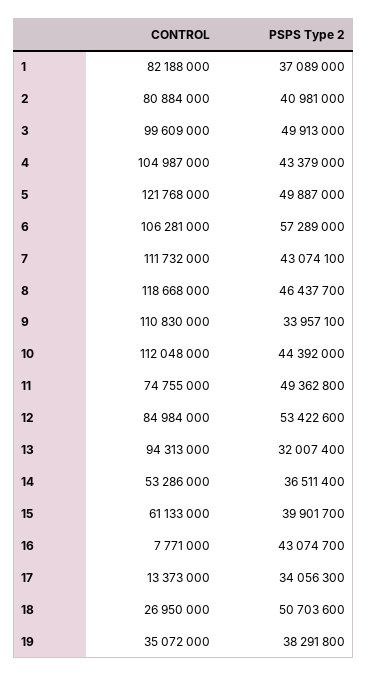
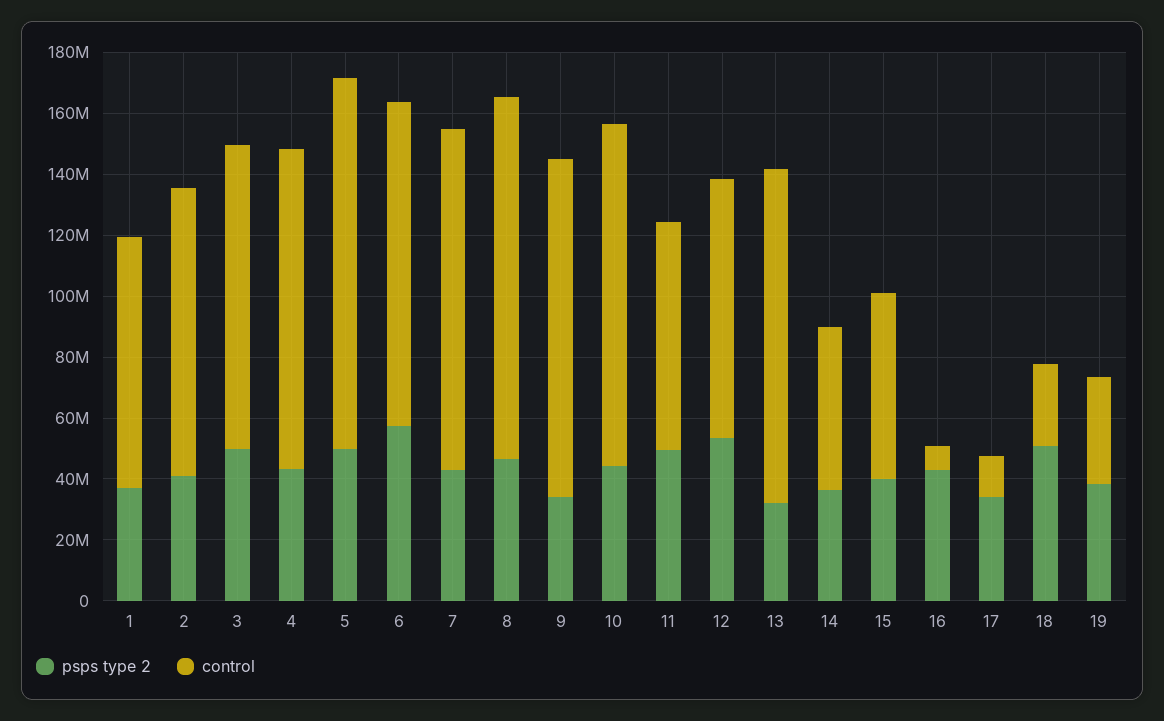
CONTROL, 2: 80884000 -> 95000000
CONTROL, 13: 94313000 -> 110000000

